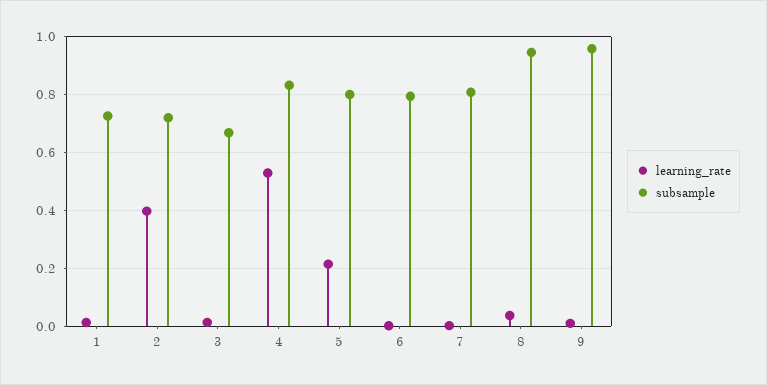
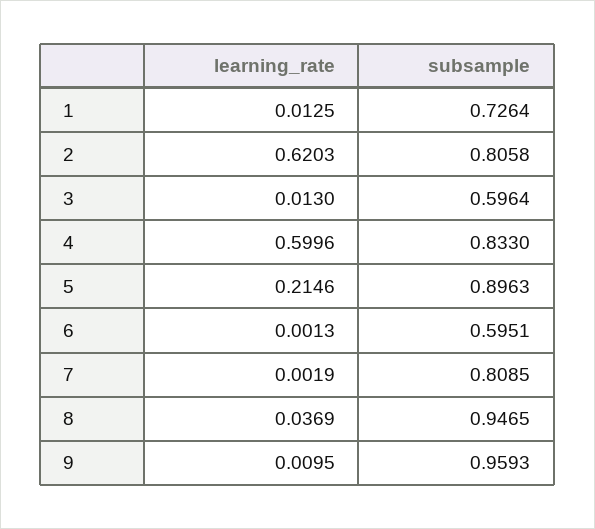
learning_rate, 2: 0.4 -> 0.6203
subsample, 2: 0.725 -> 0.8058
subsample, 3: 0.675 -> 0.5964
learning_rate, 4: 0.525 -> 0.5996
subsample, 5: 0.8 -> 0.8963
subsample, 6: 0.8 -> 0.5951

